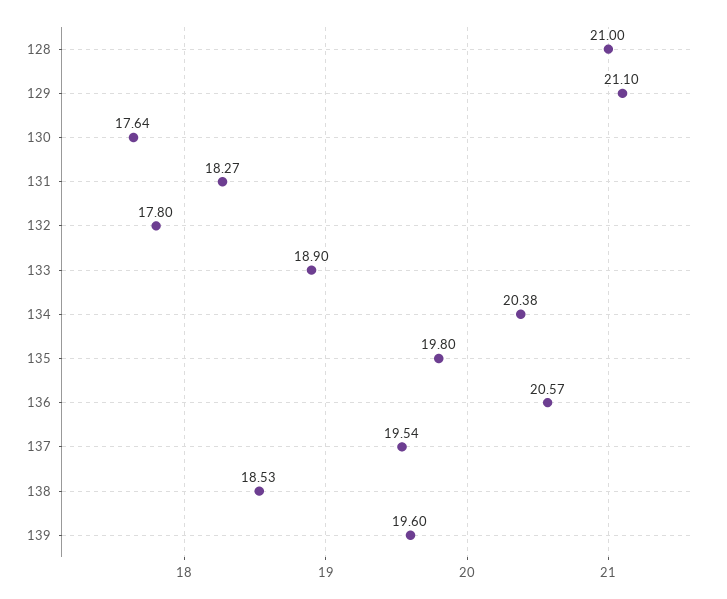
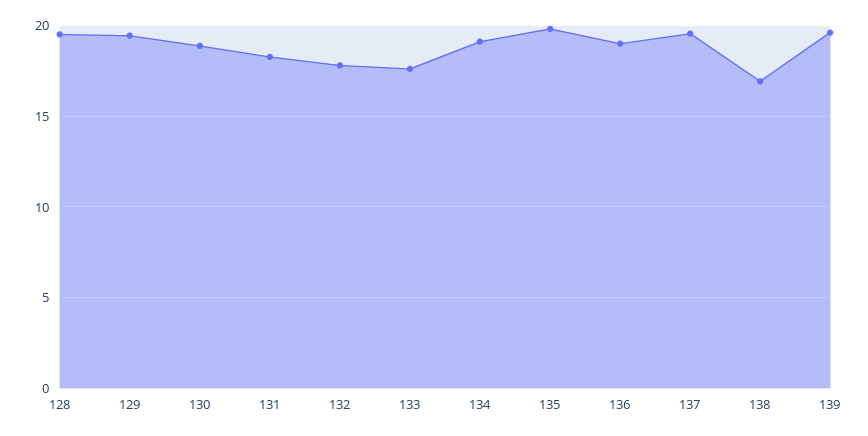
128: 21 -> 19.5
129: 21.1 -> 19.5
130: 17.64 -> 19
133: 18.9 -> 17.5
134: 20.38 -> 19
136: 20.57 -> 19
138: 18.53 -> 17

